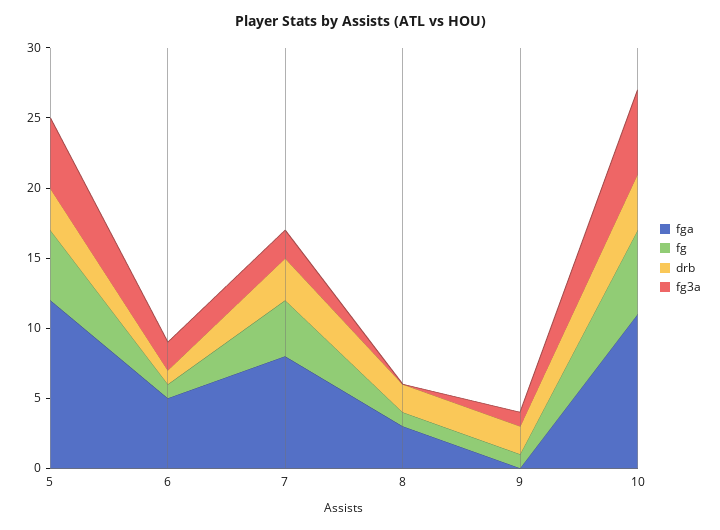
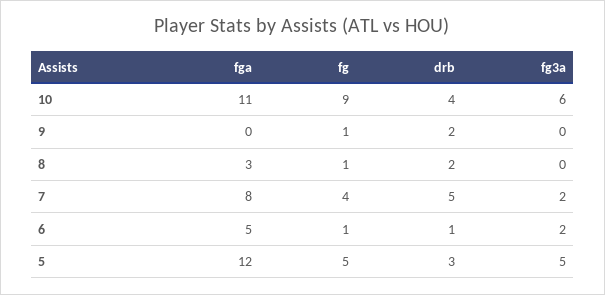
drb, 7: 3 -> 5
fg3a, 9: 1 -> 0
fg, 10: 6 -> 9

